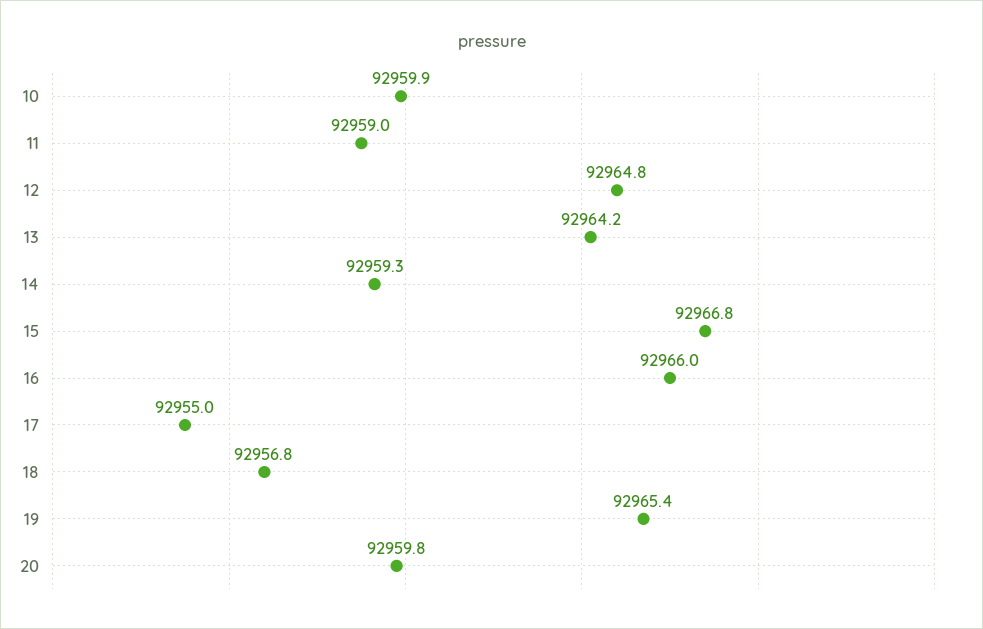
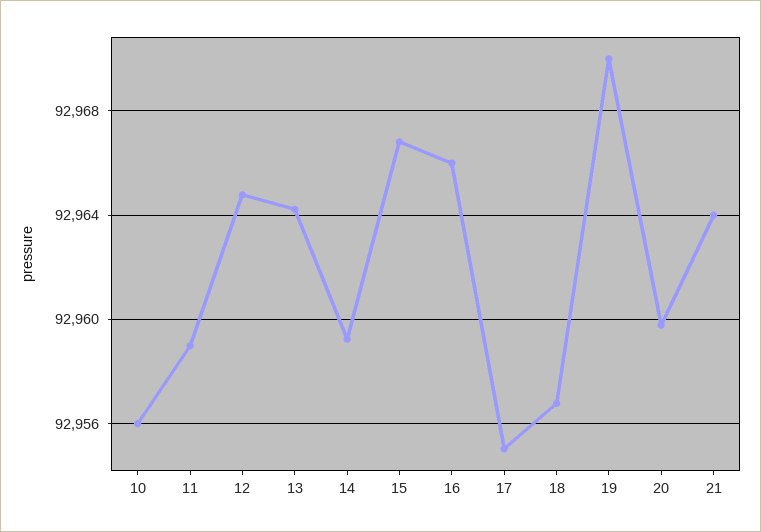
10: 92959.9 -> 92956
19: 92965.4 -> 92970
21: none -> 92964

